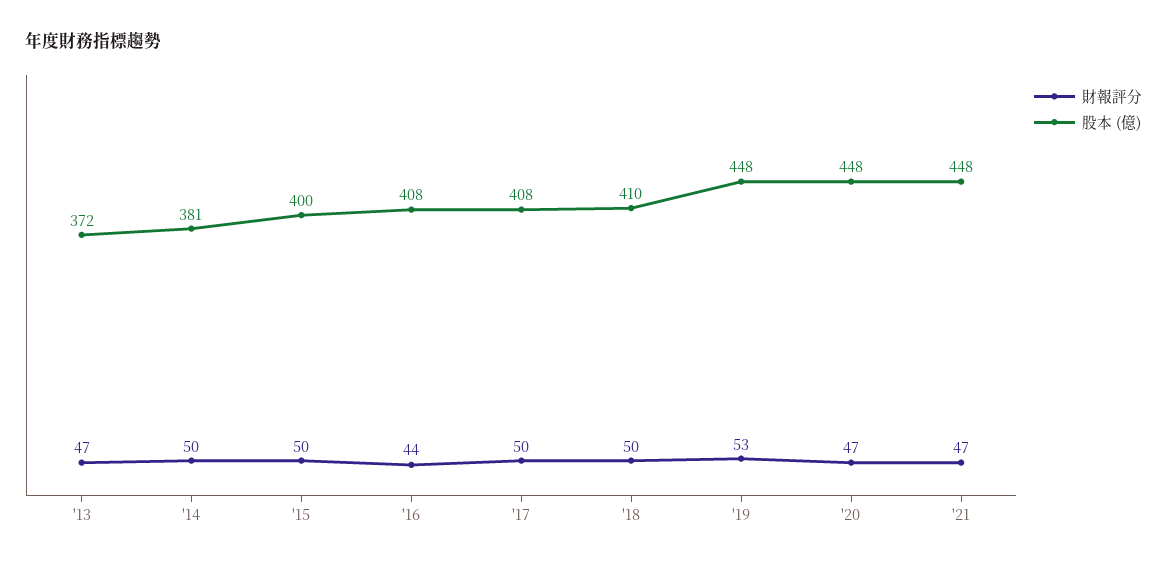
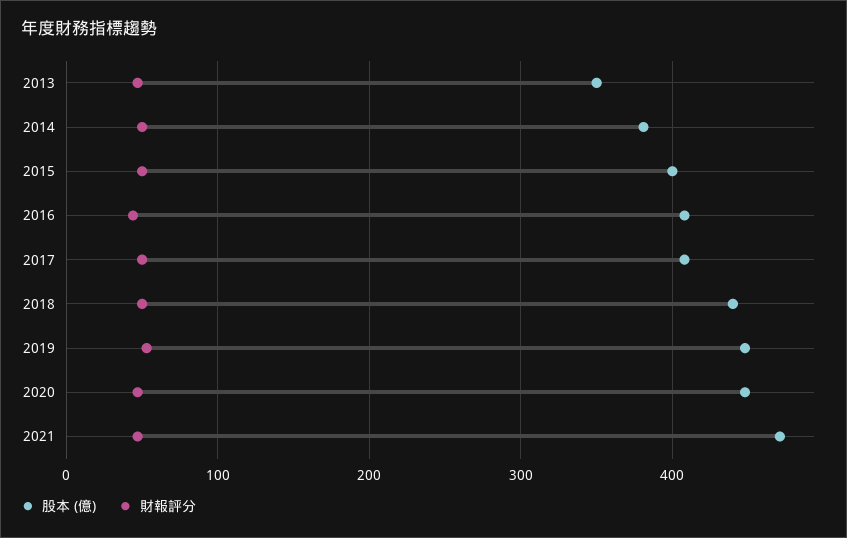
股本 (億), '13: 372 -> 350
股本 (億), '18: 410 -> 440
股本 (億), '21: 448 -> 470

